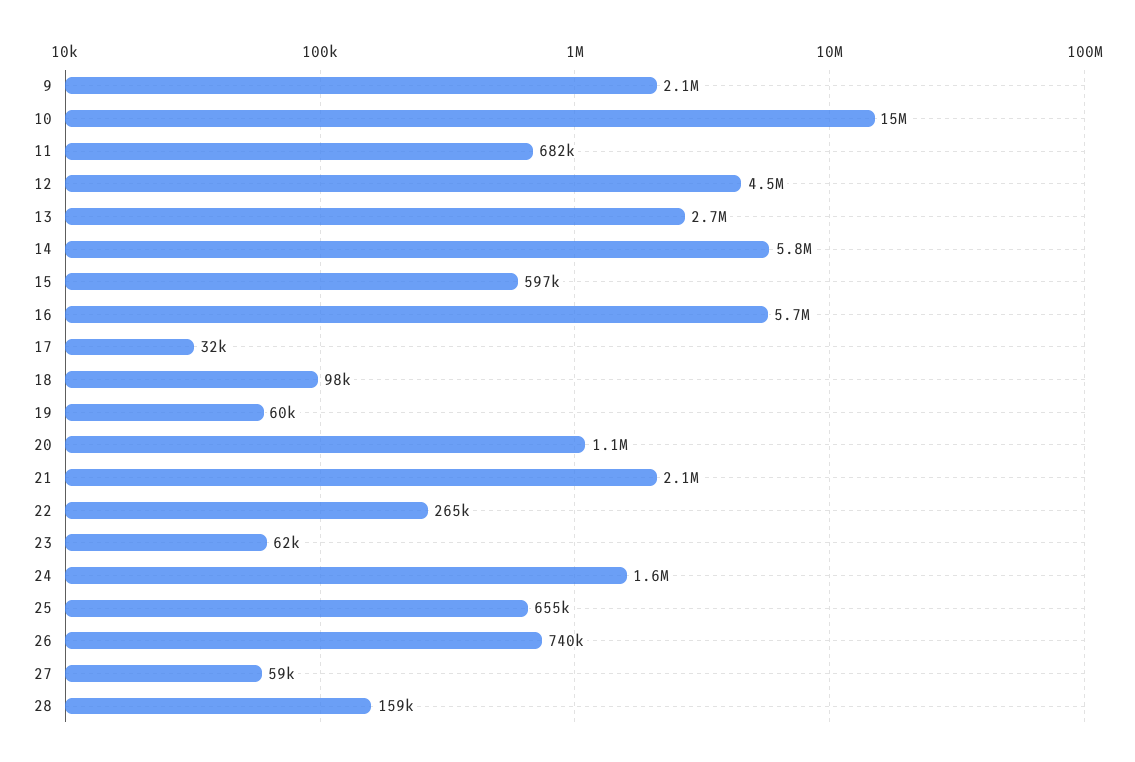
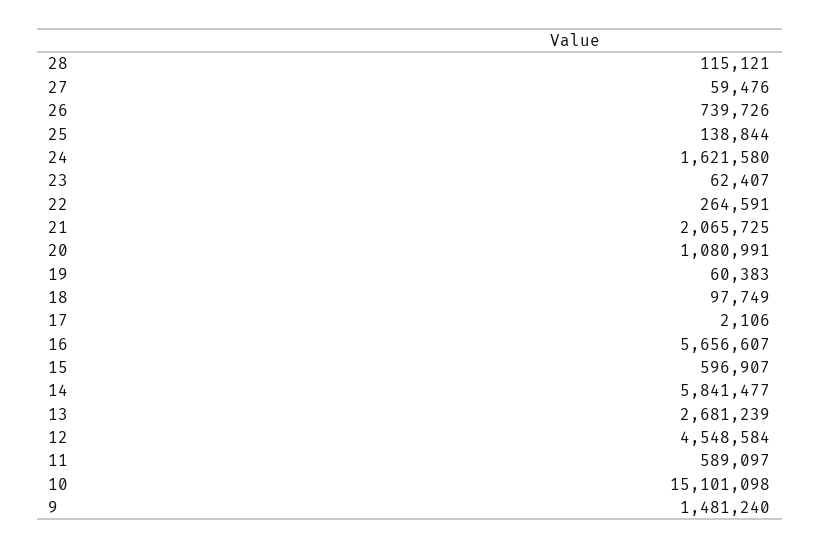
9: 2100000 -> 1481240
11: 682000 -> 589097
17: 32000 -> 2106
25: 655000 -> 138844
28: 159000 -> 115121

